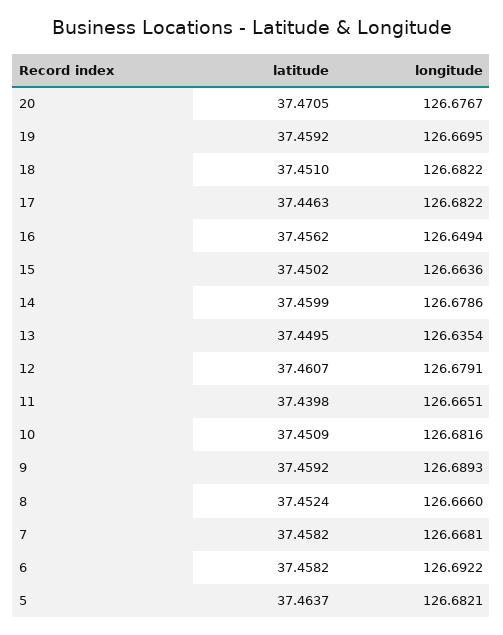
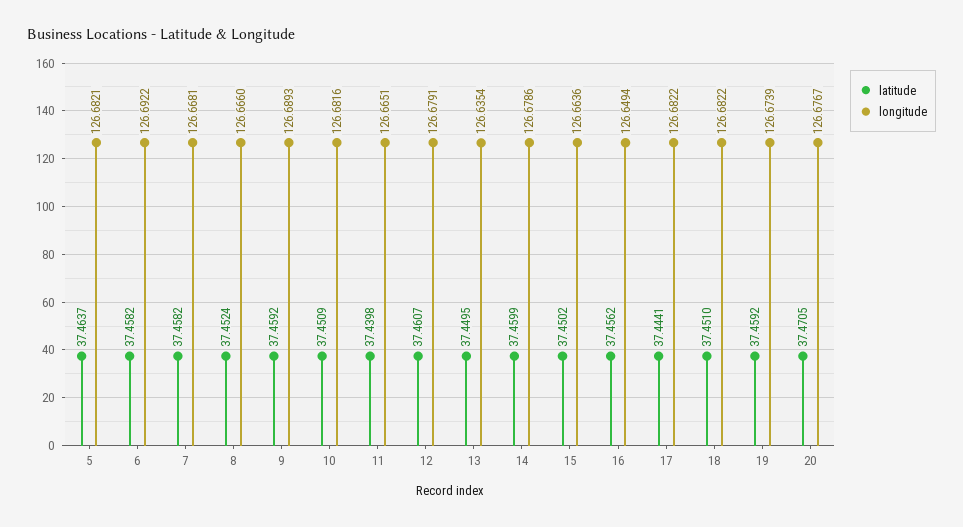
longitude, 19: 126.6695 -> 126.6739
latitude, 17: 37.4463 -> 37.4441

